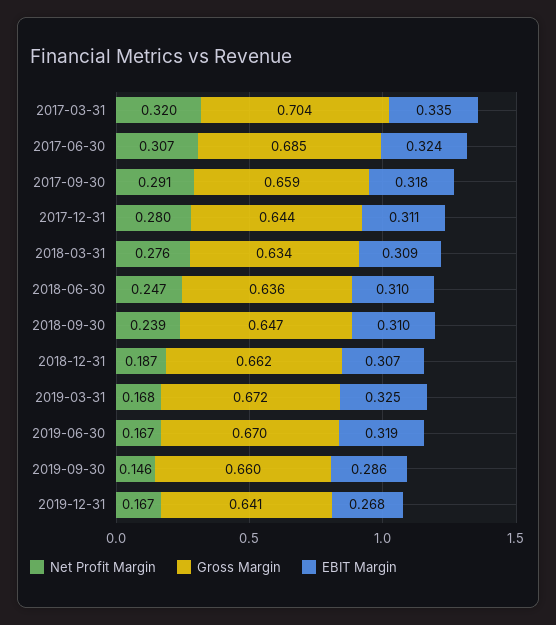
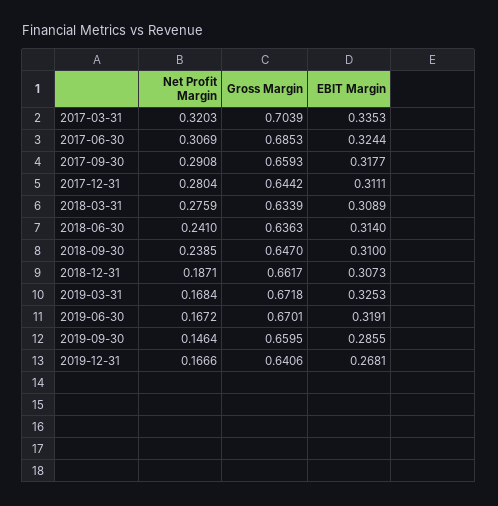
Net Profit Margin, 2018-06-30: 0.247 -> 0.241
EBIT Margin, 2018-06-30: 0.31 -> 0.314

